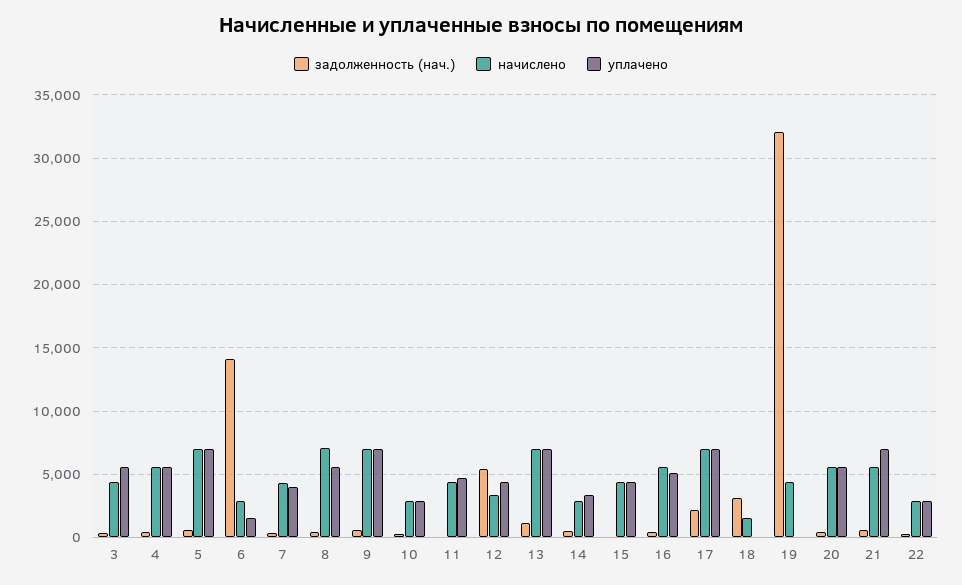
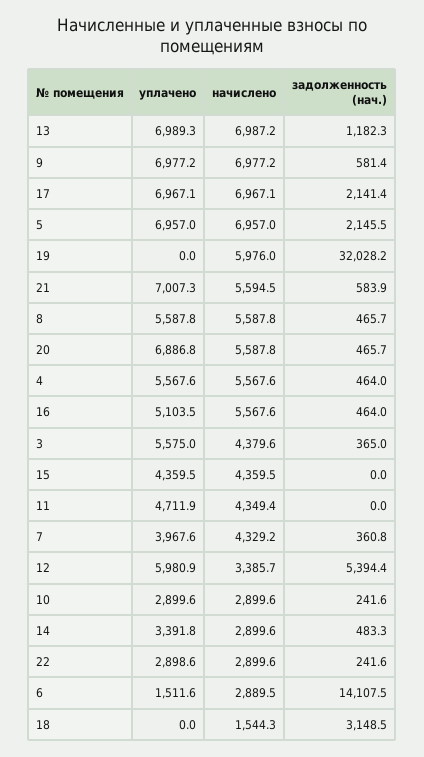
задолженность (нач.), 5: 500 -> 2145.5
начислено, 8: 7000 -> 5587.8
уплачено, 12: 4500 -> 5980.9
начислено, 19: 4500 -> 5976
уплачено, 20: 5500 -> 6886.8

